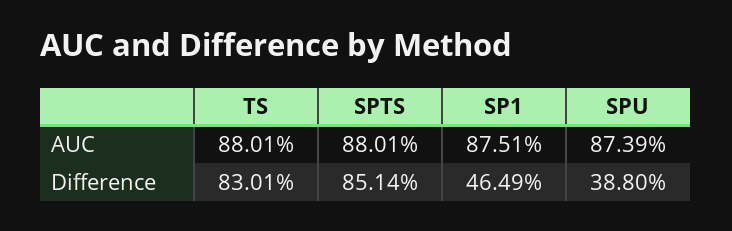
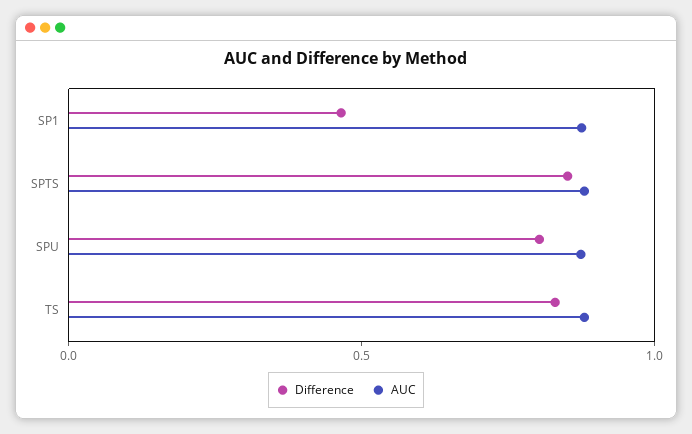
Difference, SPU: 0.388 -> 0.8

